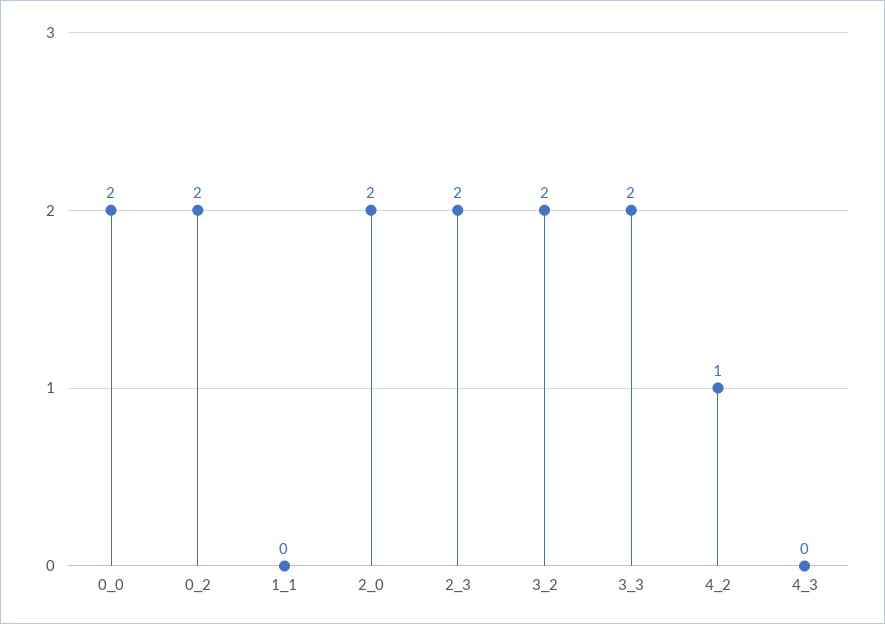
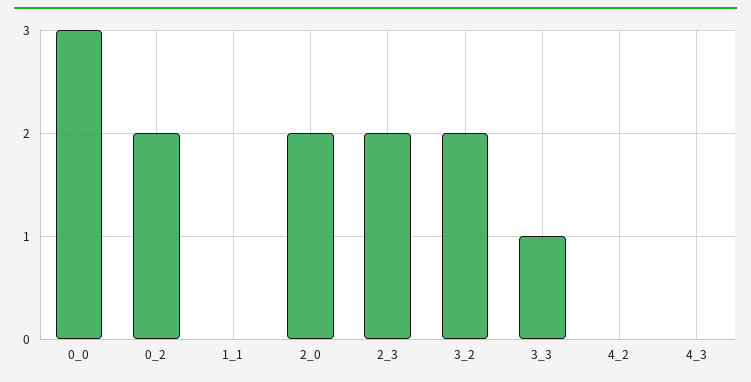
0_0: 2 -> 3
3_3: 2 -> 1
4_2: 1 -> 0

